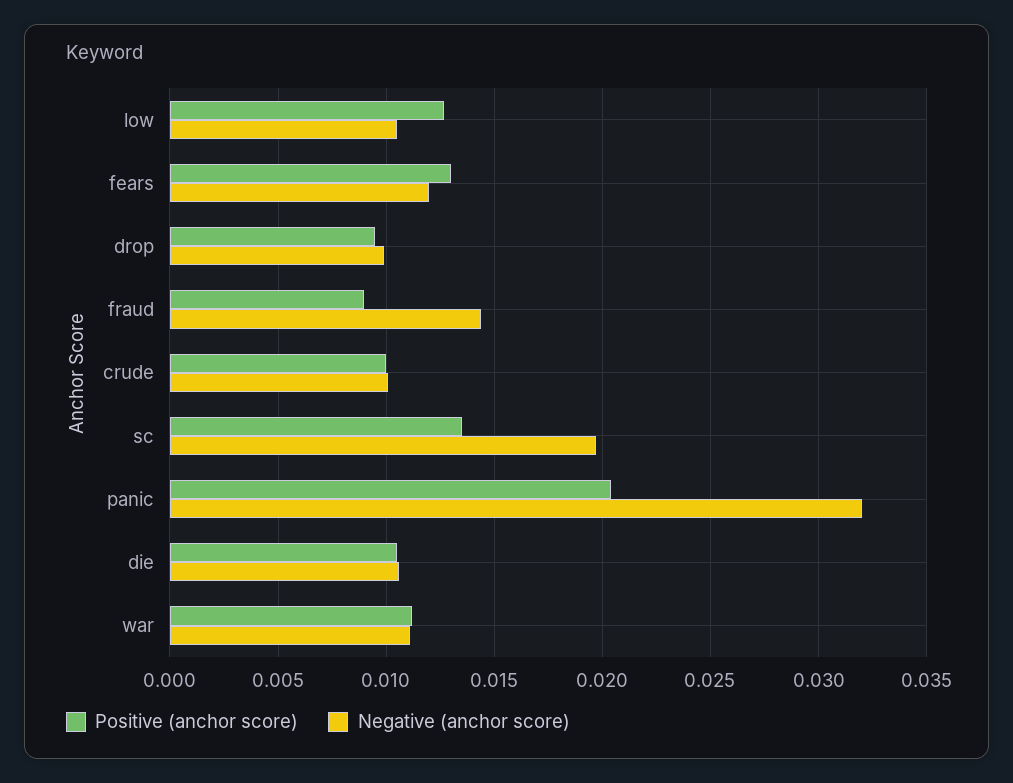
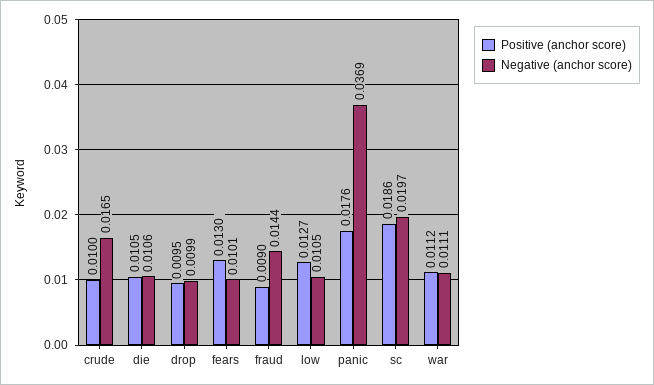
Negative (anchor score), fears: 0.012 -> 0.0101
Negative (anchor score), crude: 0.01 -> 0.0165
Positive (anchor score), sc: 0.0135 -> 0.0186
Positive (anchor score), panic: 0.0205 -> 0.0176
Negative (anchor score), panic: 0.032 -> 0.0369

